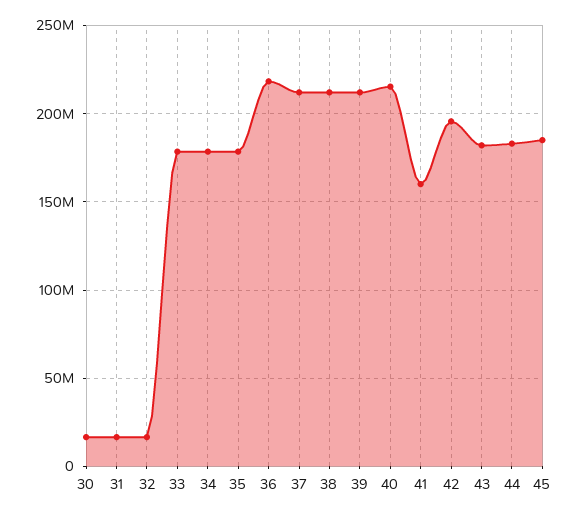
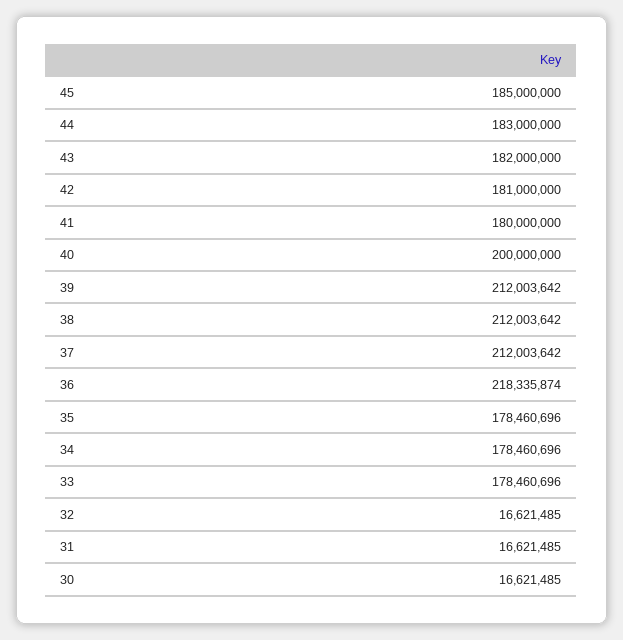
40: 215000000 -> 200000000
41: 160000000 -> 180000000
42: 195000000 -> 181000000

